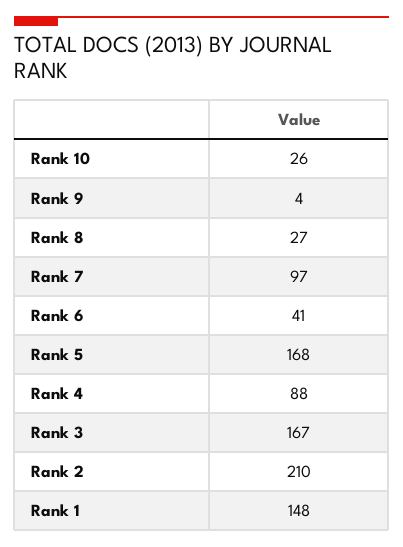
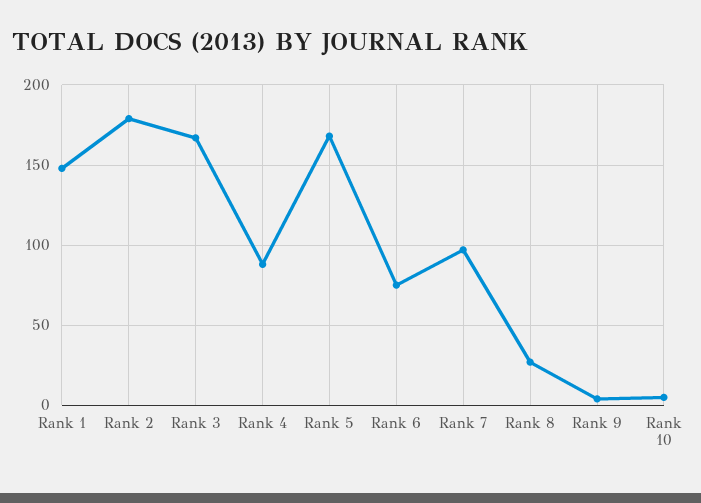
Rank 10: 26 -> 5
Rank 6: 41 -> 75
Rank 2: 210 -> 180

